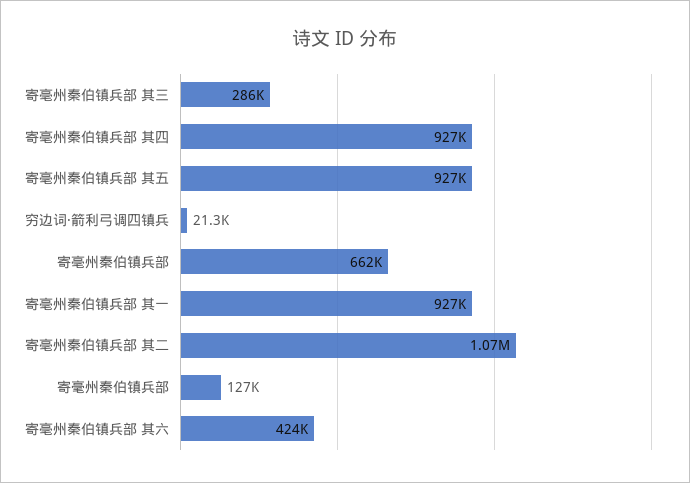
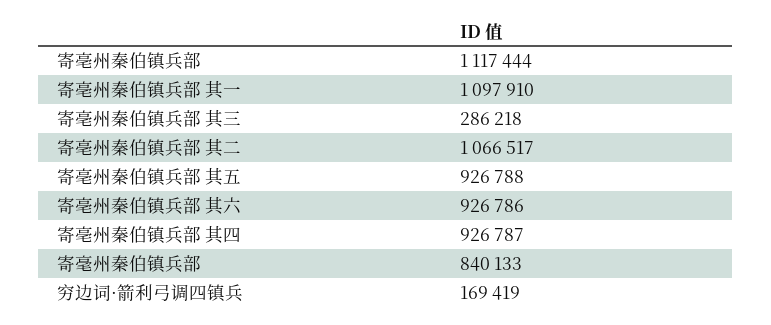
穷边词·箭利弓调四镇兵: 21300 -> 169419
寄亳州秦伯镇兵部: 662000 -> 1117444
寄亳州秦伯镇兵部 其一: 927000 -> 1097910
寄毫州秦伯镇兵部: 127000 -> 840133
寄亳州秦伯镇兵部 其六: 424000 -> 926786

